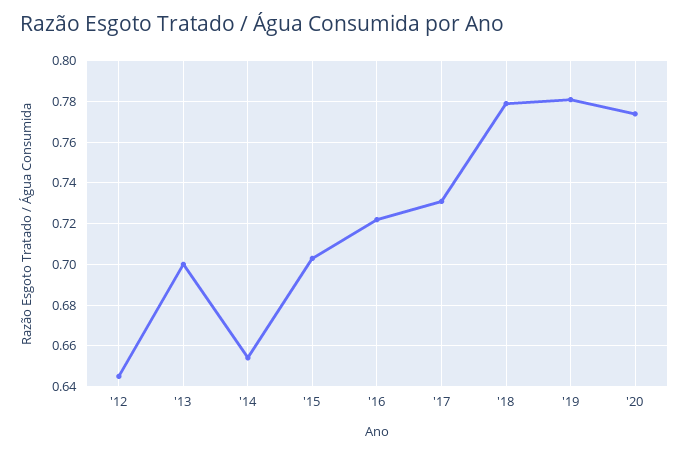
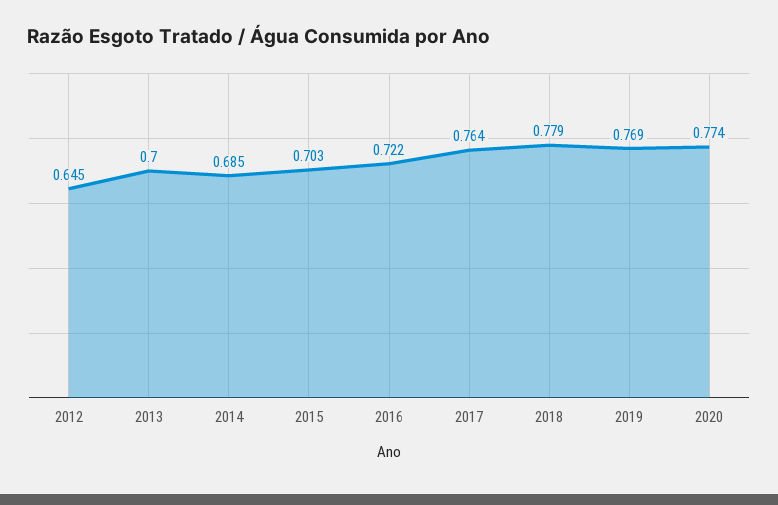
'14: 0.655 -> 0.685
'17: 0.73 -> 0.764
'19: 0.78 -> 0.769

